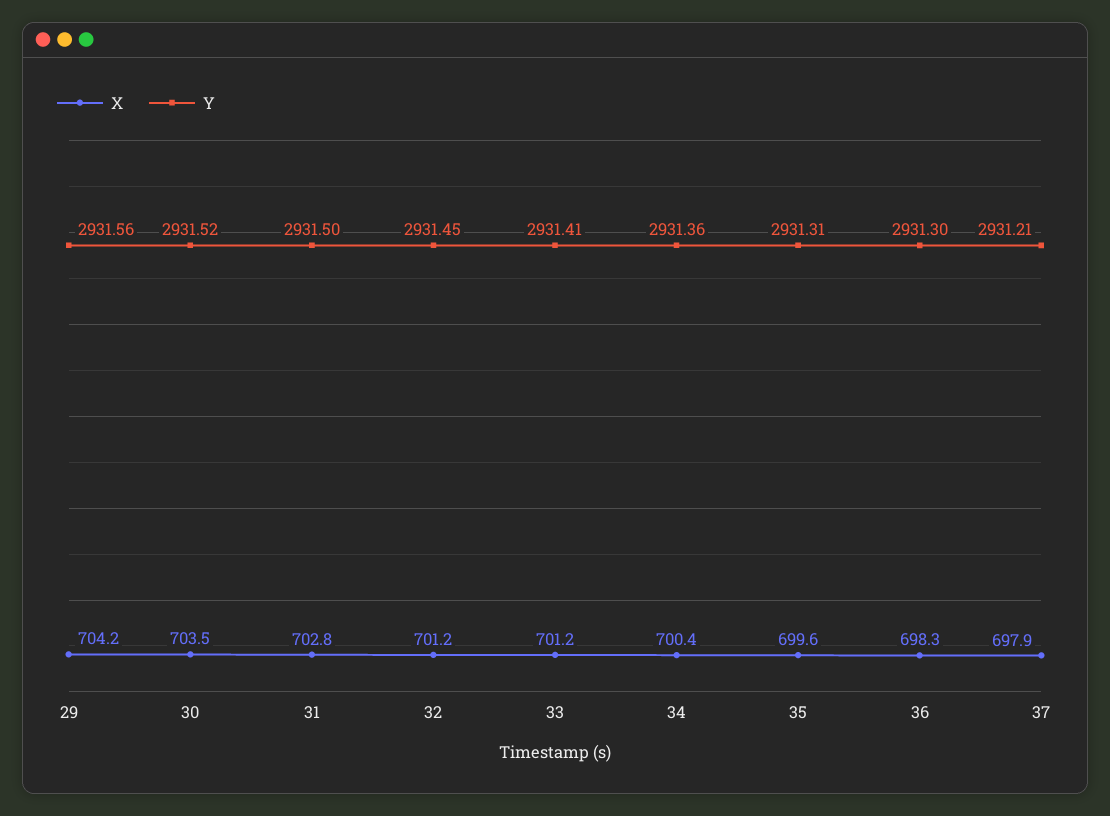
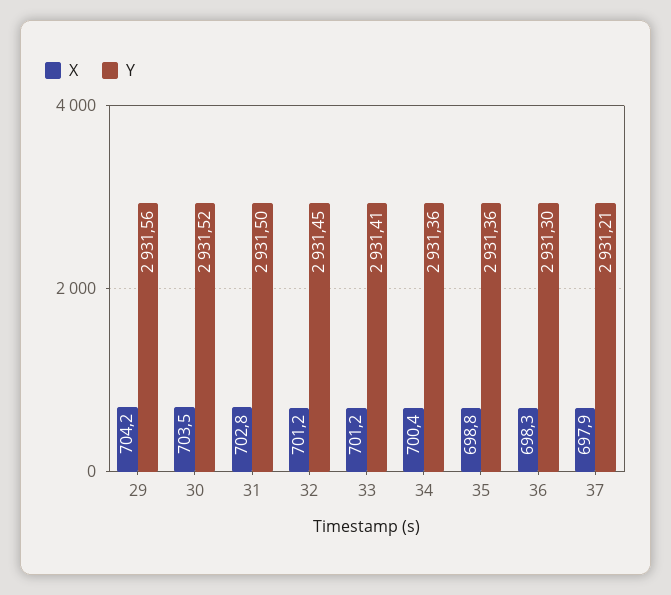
X, 35: 699.6 -> 698.8
Y, 35: 2931.31 -> 2931.36

